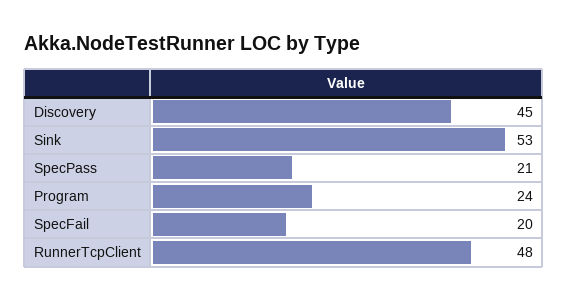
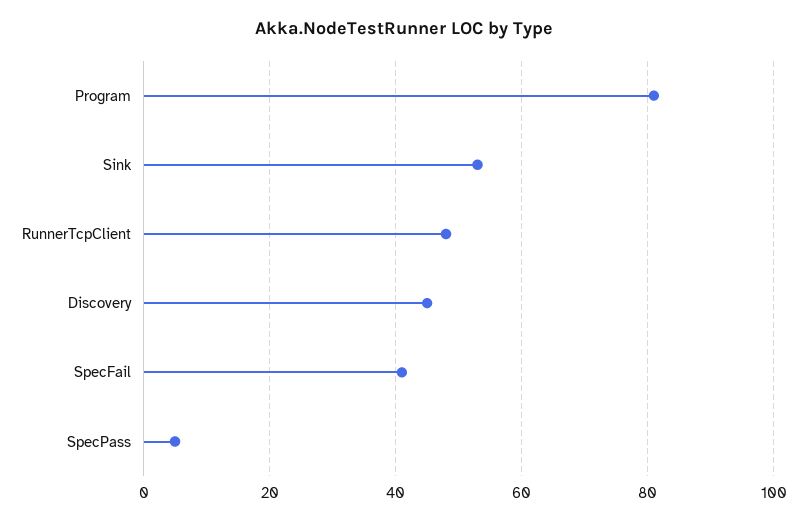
SpecPass: 21 -> 5
Program: 24 -> 80
SpecFail: 20 -> 40

